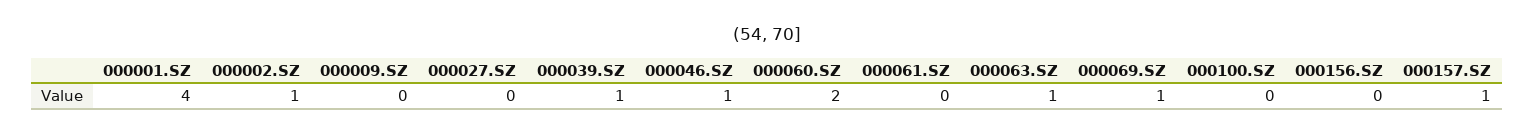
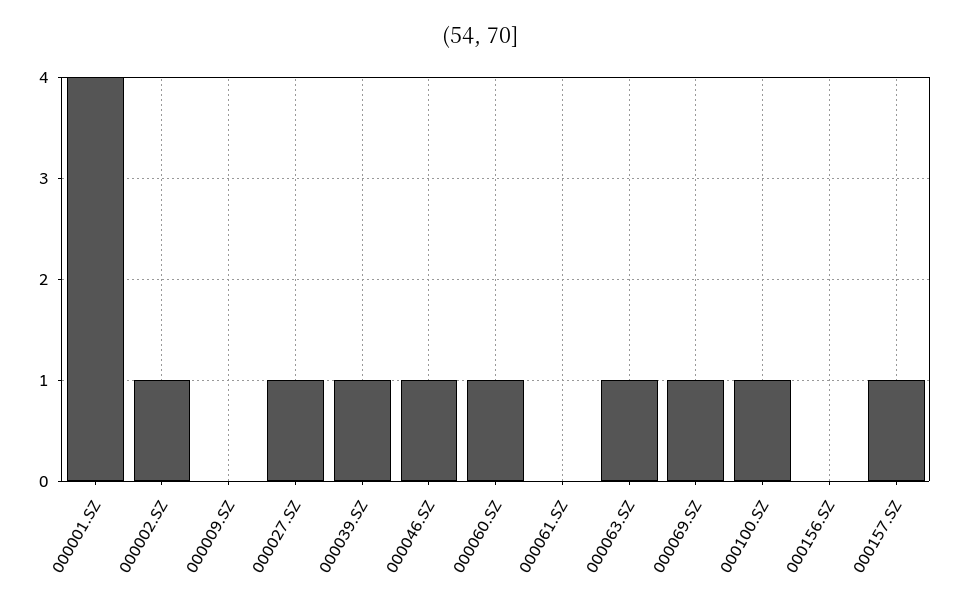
000027.SZ: 0 -> 1
000060.SZ: 2 -> 1
000100.SZ: 0 -> 1

